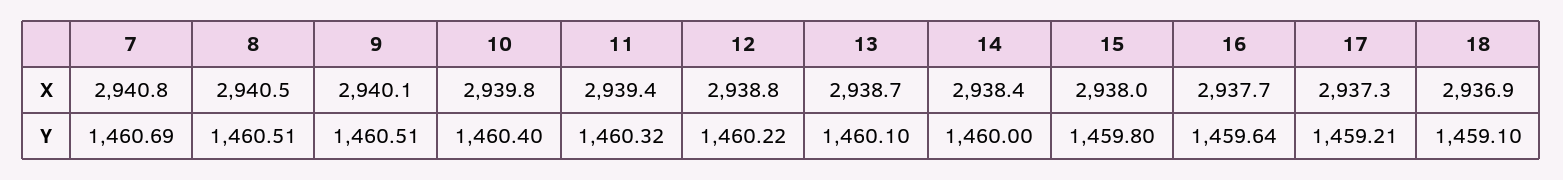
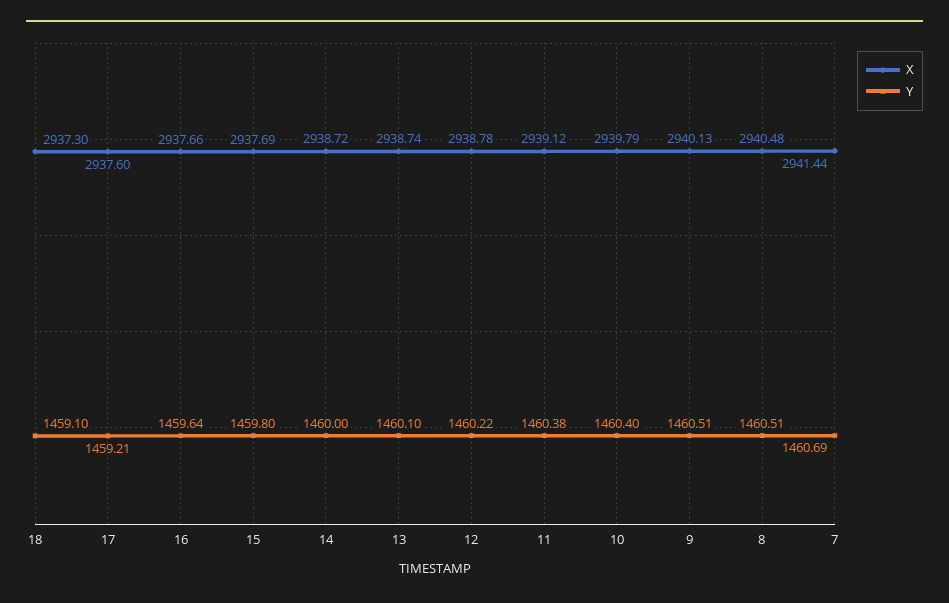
X, 7: 2940.8 -> 2941.44
X, 11: 2939.4 -> 2939.12
X, 14: 2938.4 -> 2938.72
X, 15: 2938 -> 2937.69
X, 17: 2937.3 -> 2937.6
X, 18: 2936.9 -> 2937.3
Y, 11: 1460.32 -> 1460.38

